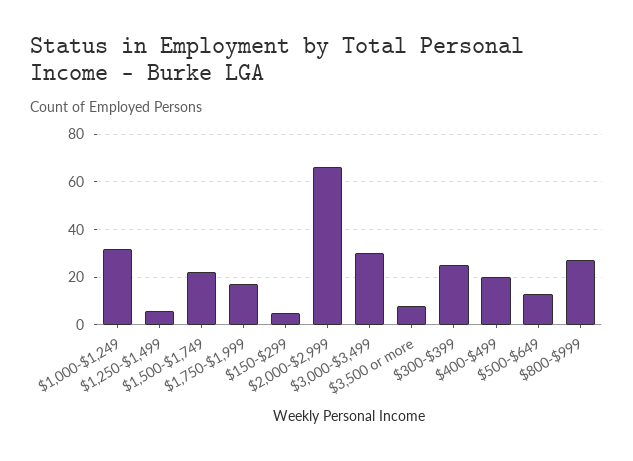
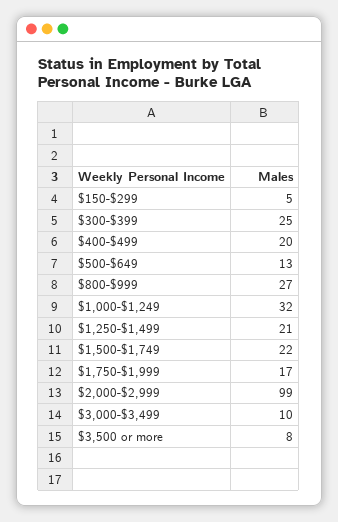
$1,250-$1,499: 5 -> 21
$2,000-$2,999: 65 -> 99
$3,000-$3,499: 30 -> 10

